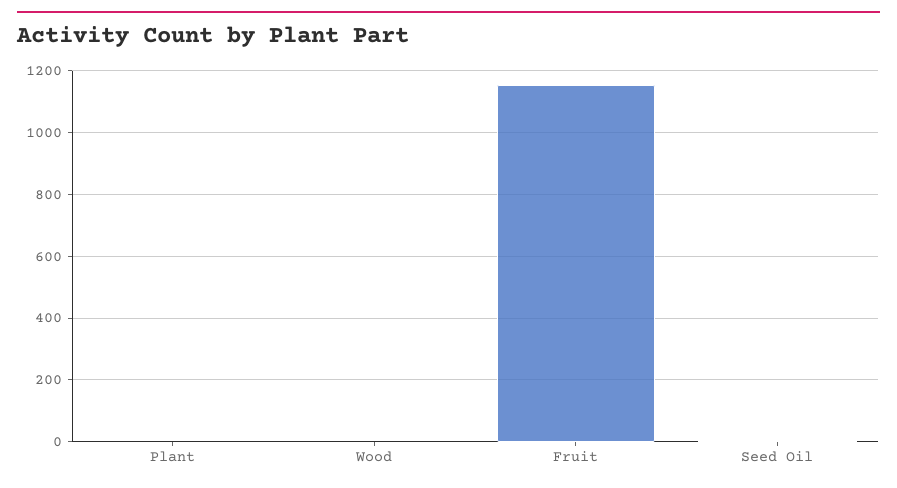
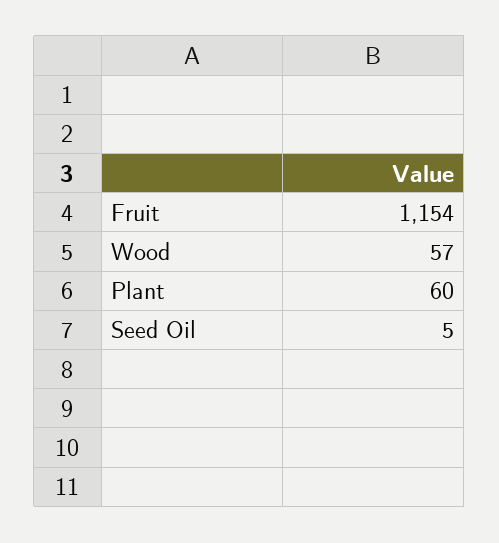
Plant: 0 -> 60
Wood: 0 -> 57

